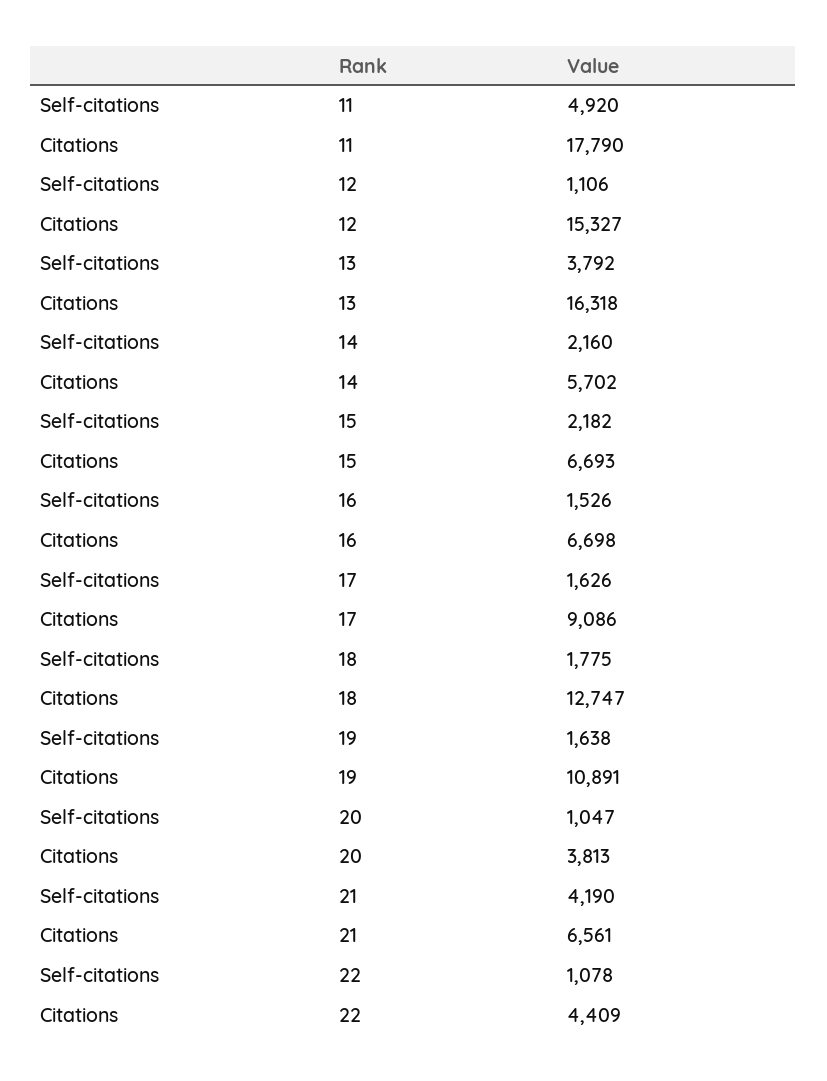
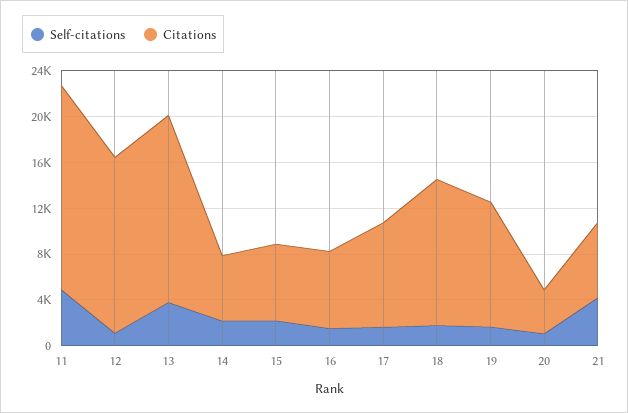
Self-citations, 22: 1078 -> none
Citations, 22: 4409 -> none

